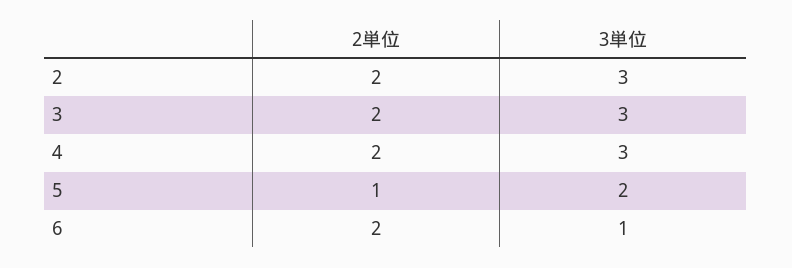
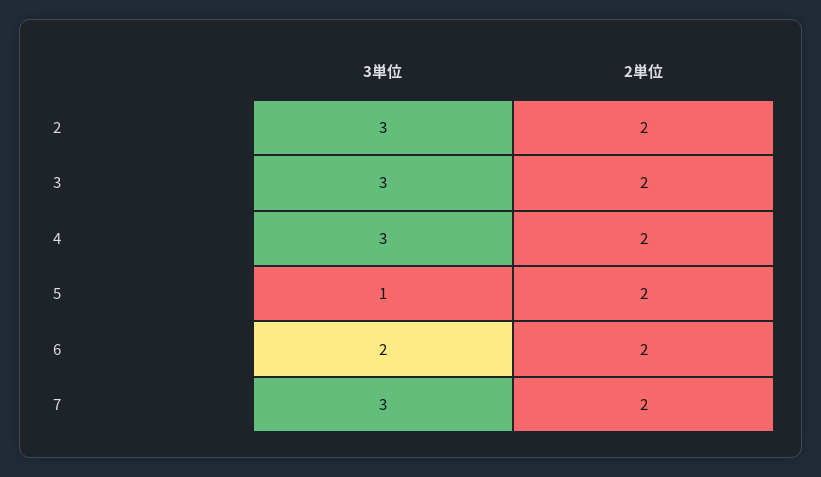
2単位, 5: 1 -> 2
3単位, 5: 2 -> 1
3単位, 6: 1 -> 2
3単位, 7: none -> 3
2単位, 7: none -> 2

